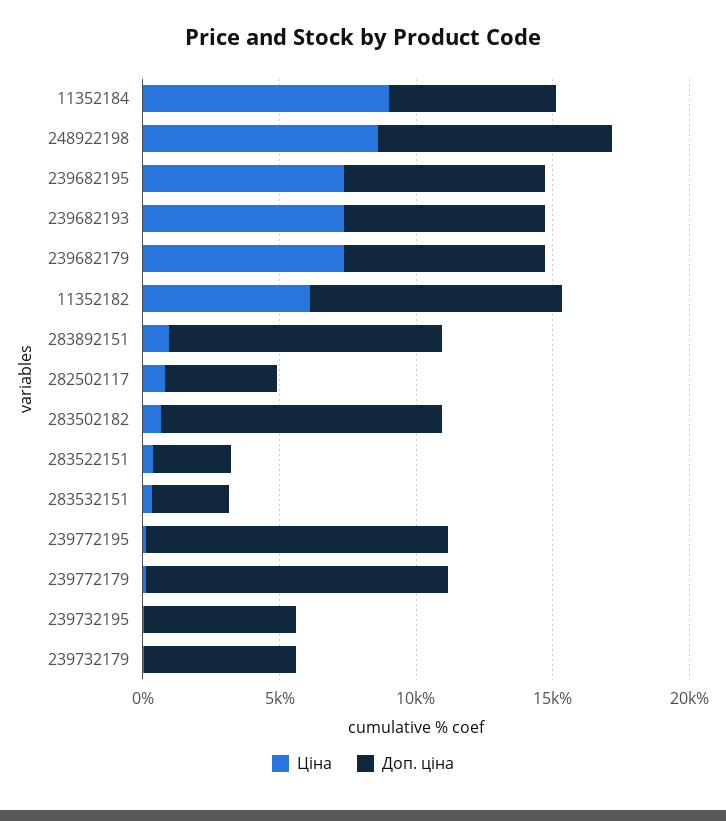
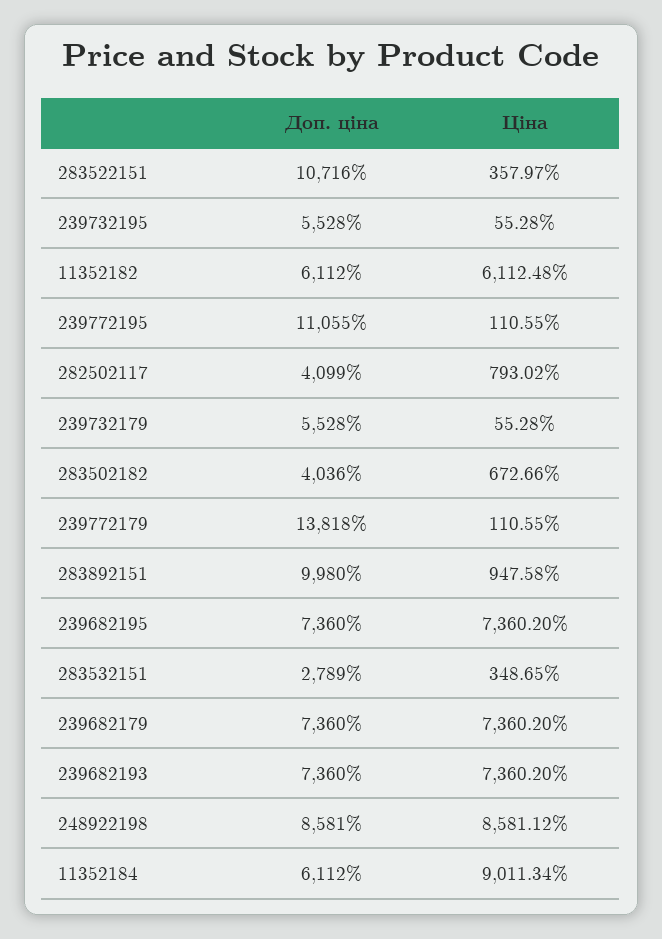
Доп. ціна, 11352182: 9000 -> 6112
Доп. ціна, 283502182: 10000 -> 4036
Доп. ціна, 283522151: 3000 -> 10716
Доп. ціна, 239772179: 11000 -> 13818

